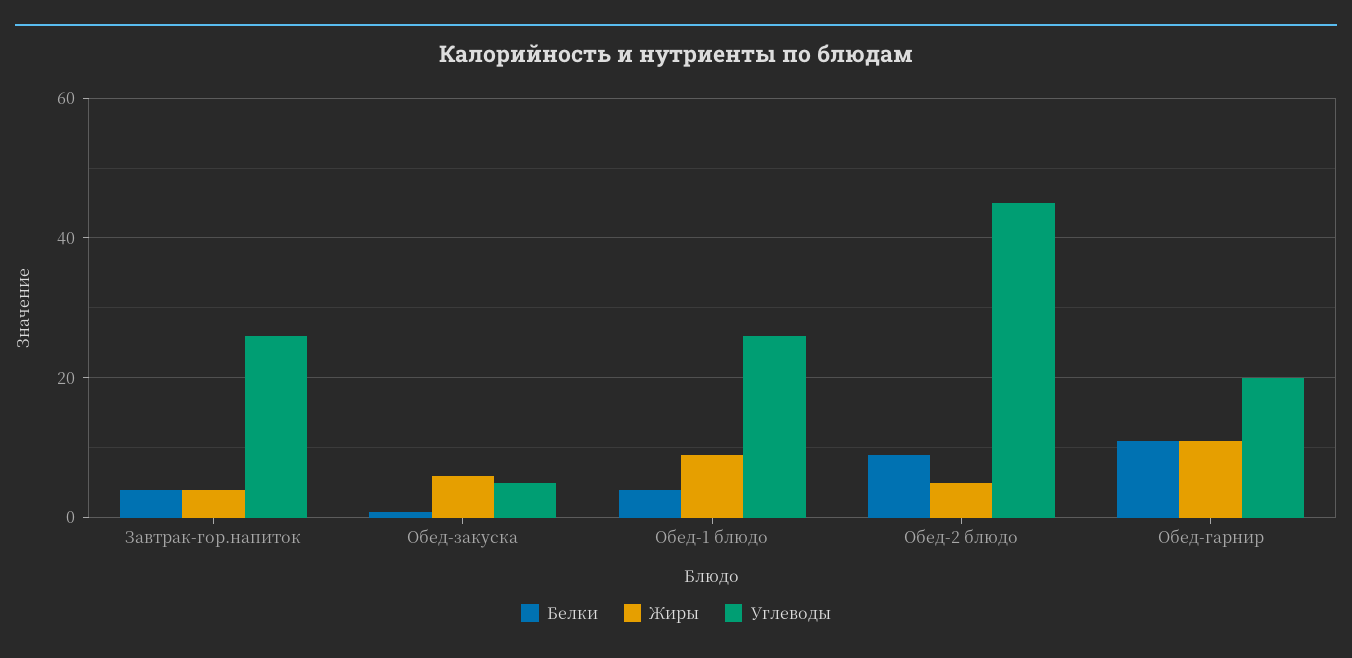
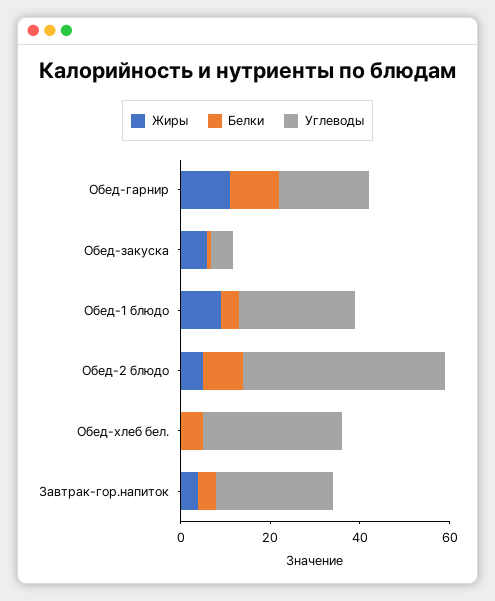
Жиры, Обед-хлеб бел.: none -> 0
Белки, Обед-хлеб бел.: none -> 5
Углеводы, Обед-хлеб бел.: none -> 30

